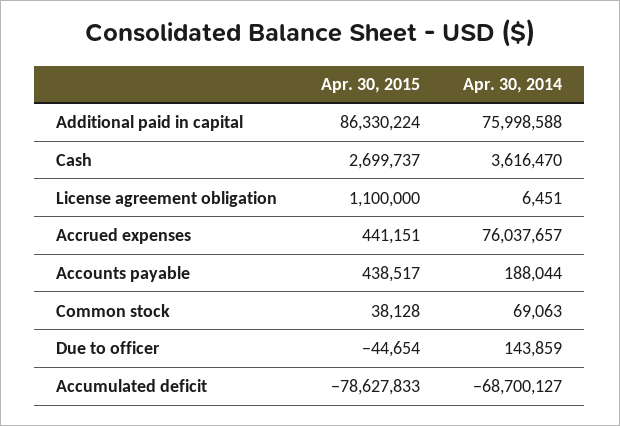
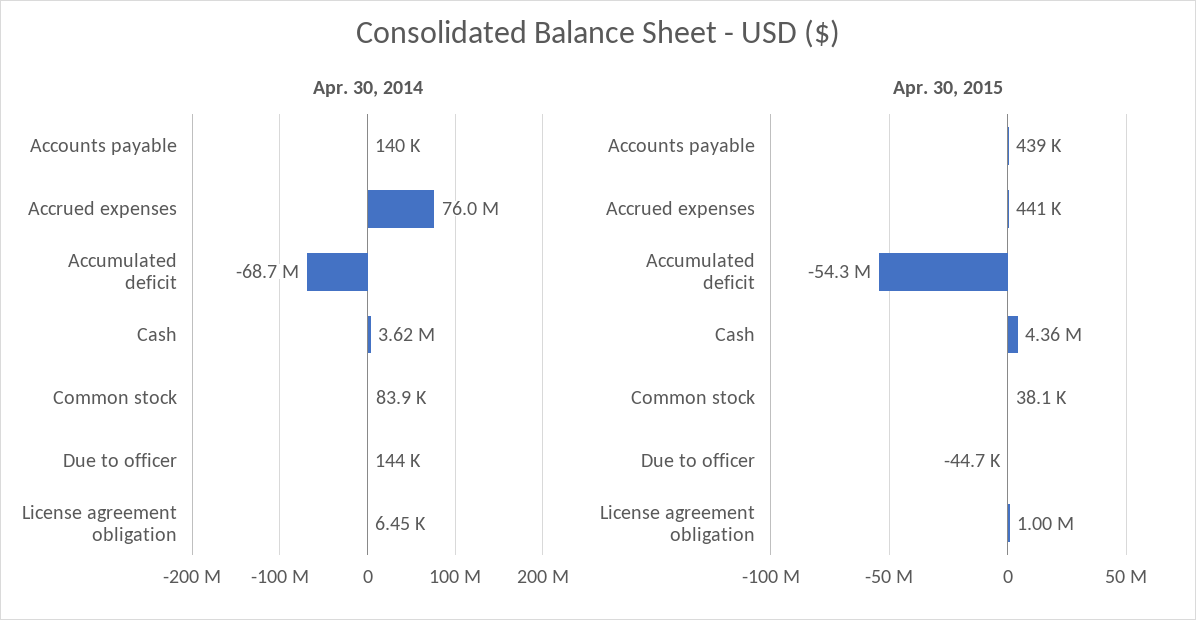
Apr. 30, 2015, Additional paid in capital: 86330224 -> none
Apr. 30, 2014, Additional paid in capital: 75998588 -> none
Apr. 30, 2015, Cash: 2699737 -> 4360000
Apr. 30, 2015, License agreement obligation: 1100000 -> 1000000
Apr. 30, 2014, Accounts payable: 188044 -> 140000
Apr. 30, 2014, Common stock: 69063 -> 83900
Apr. 30, 2015, Accumulated deficit: -78627833 -> -54300000

